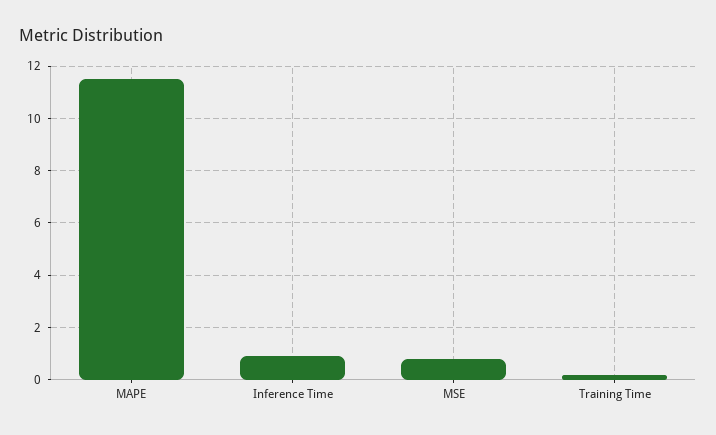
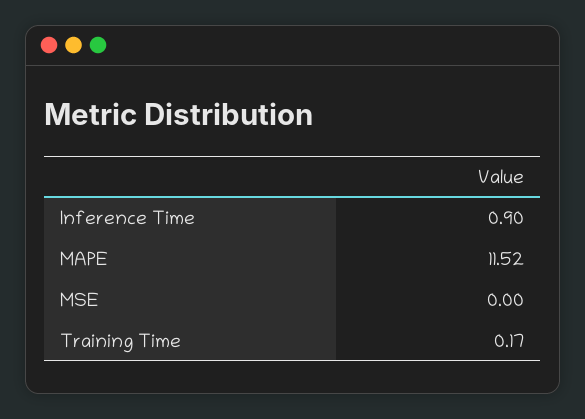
MSE: 0.75 -> 0

